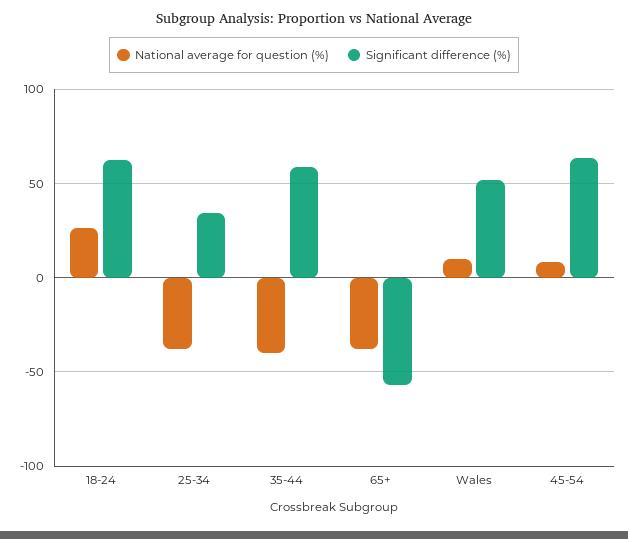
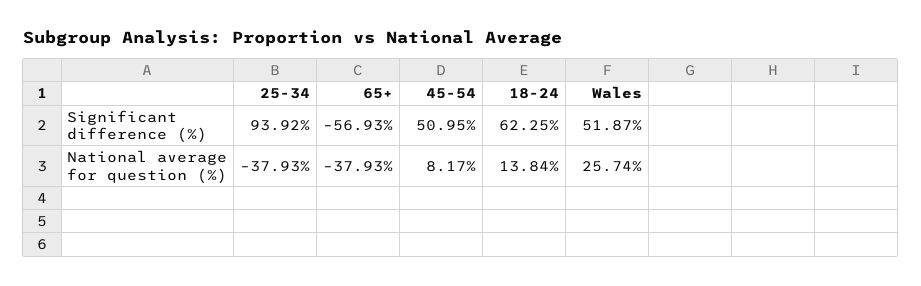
National average for question (%), 18-24: 25 -> 13.84
Significant difference (%), 25-34: 35 -> 93.92
National average for question (%), 35-44: -40 -> none
Significant difference (%), 35-44: 60 -> none
National average for question (%), Wales: 10 -> 25.74
Significant difference (%), 45-54: 65 -> 50.95

